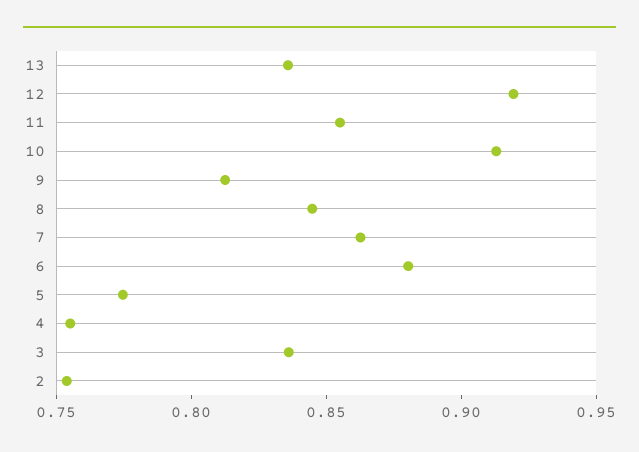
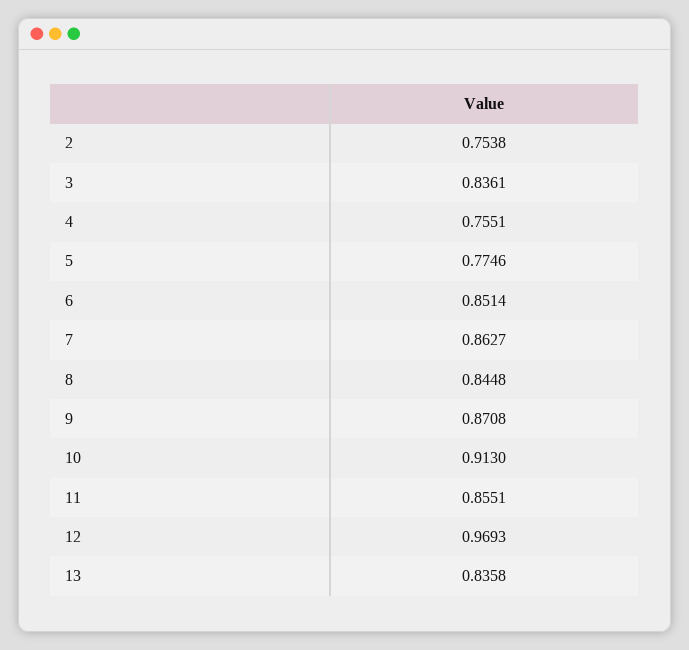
12: 0.92 -> 0.9693
9: 0.81 -> 0.8708
6: 0.88 -> 0.8514

